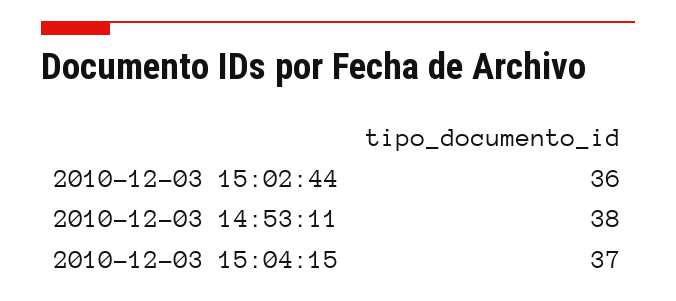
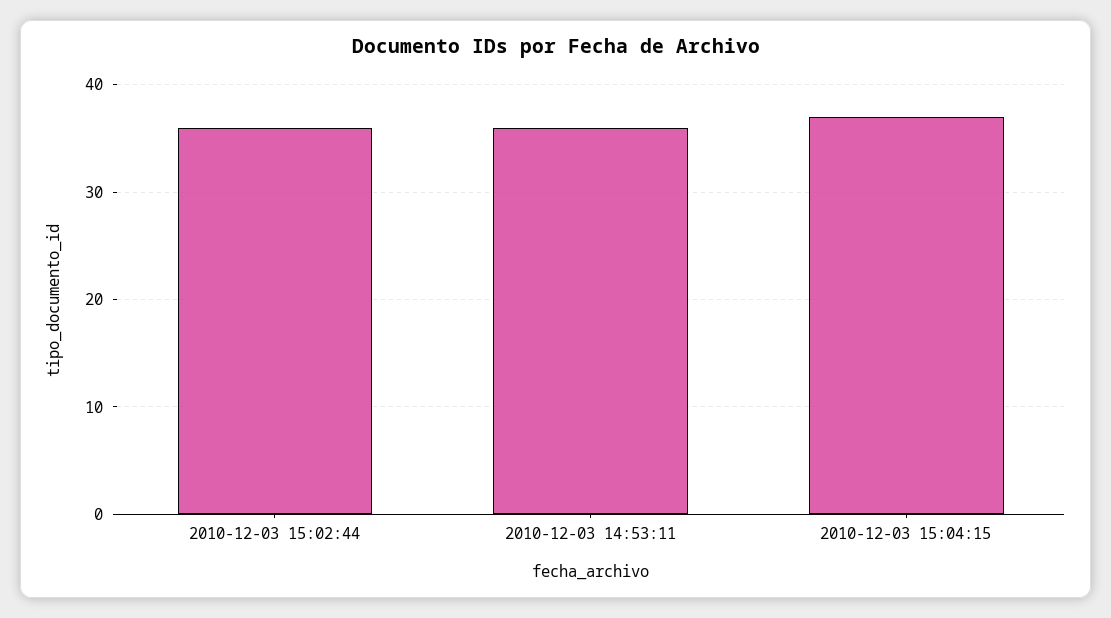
2010-12-03 14:53:11: 38 -> 36

